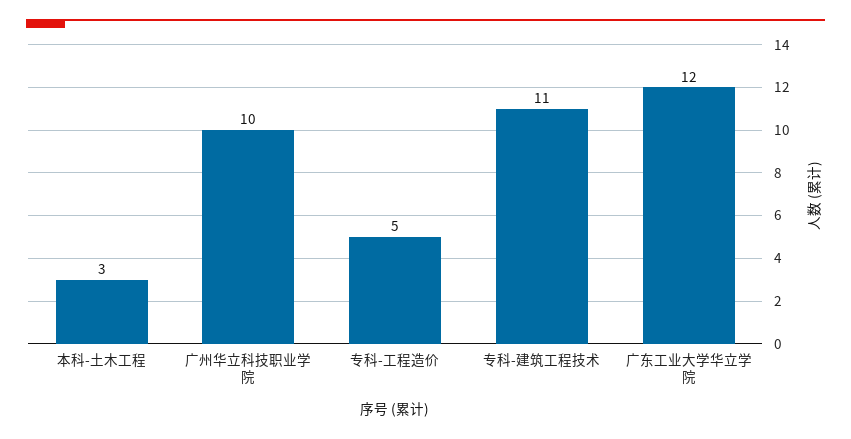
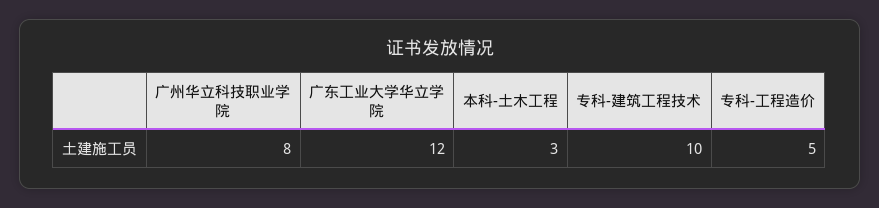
广州华立科技职业学院: 10 -> 8
专科-建筑工程技术: 11 -> 10

